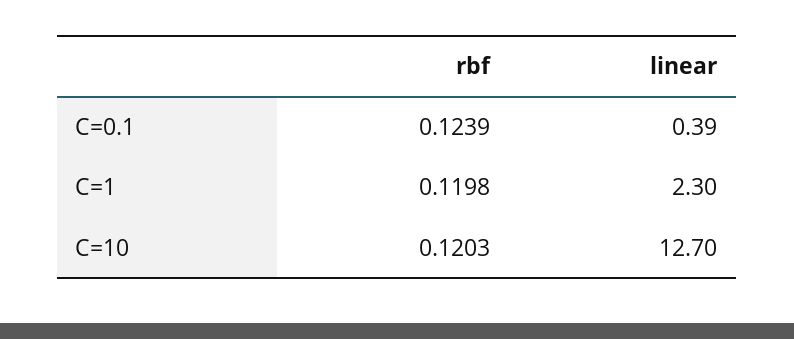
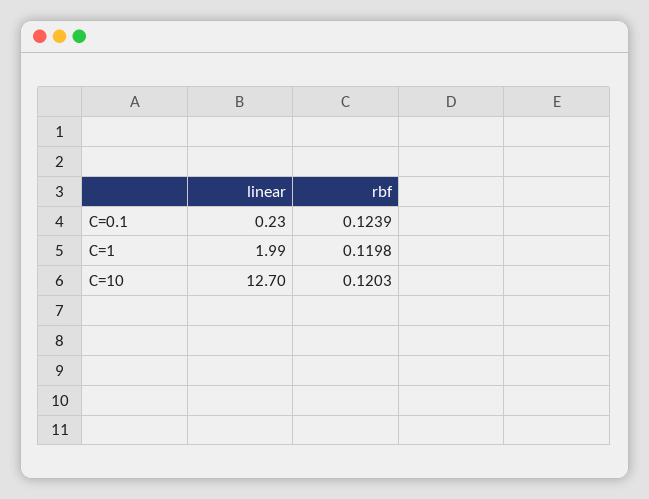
linear, C=0.1: 0.39 -> 0.23
linear, C=1: 2.3 -> 1.99

